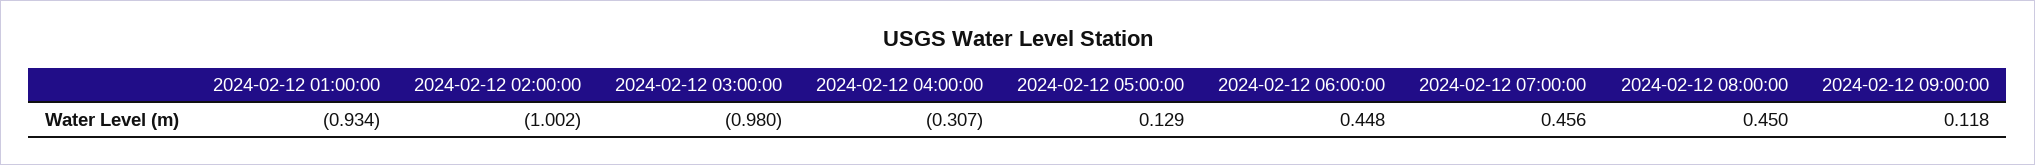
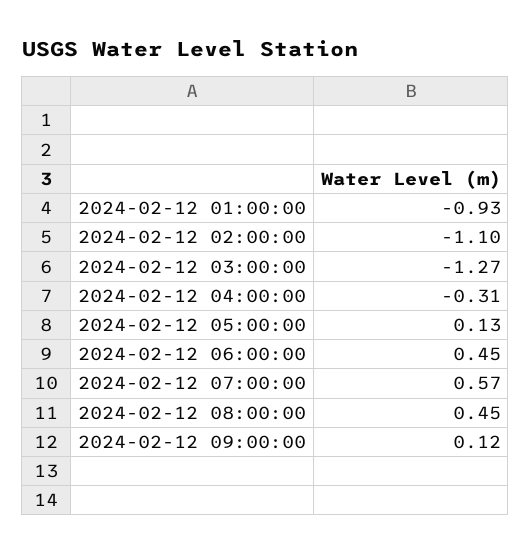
2024-02-12 02:00:00: -1.002 -> -1.1
2024-02-12 03:00:00: -0.98 -> -1.27
2024-02-12 07:00:00: 0.456 -> 0.57

